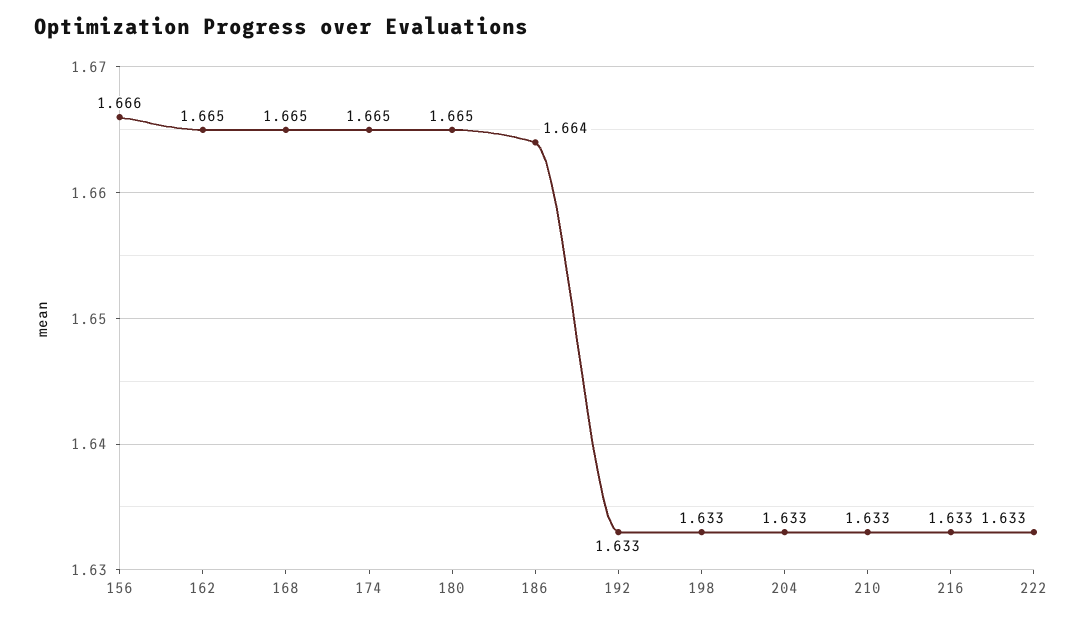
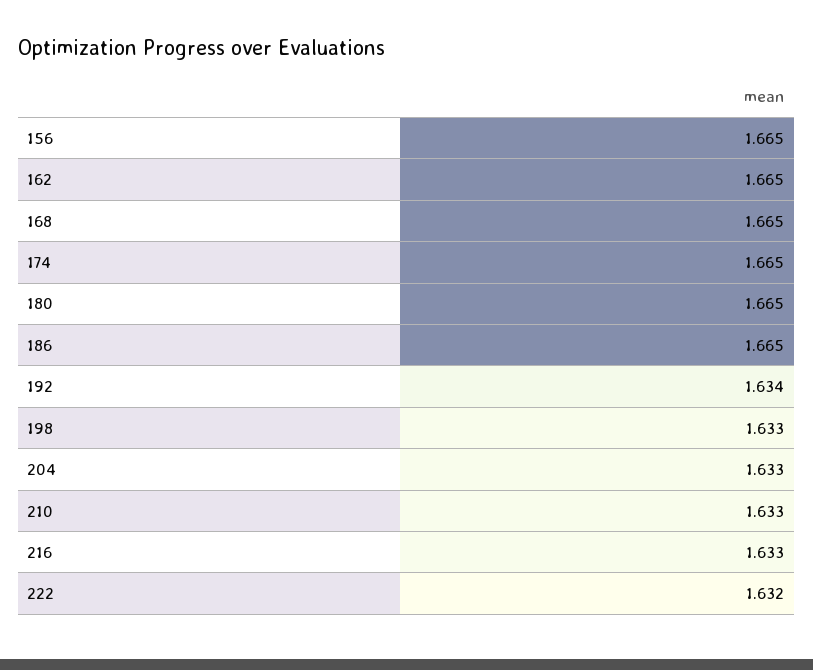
156: 1.666 -> 1.665
186: 1.664 -> 1.665
192: 1.633 -> 1.634
222: 1.633 -> 1.632

